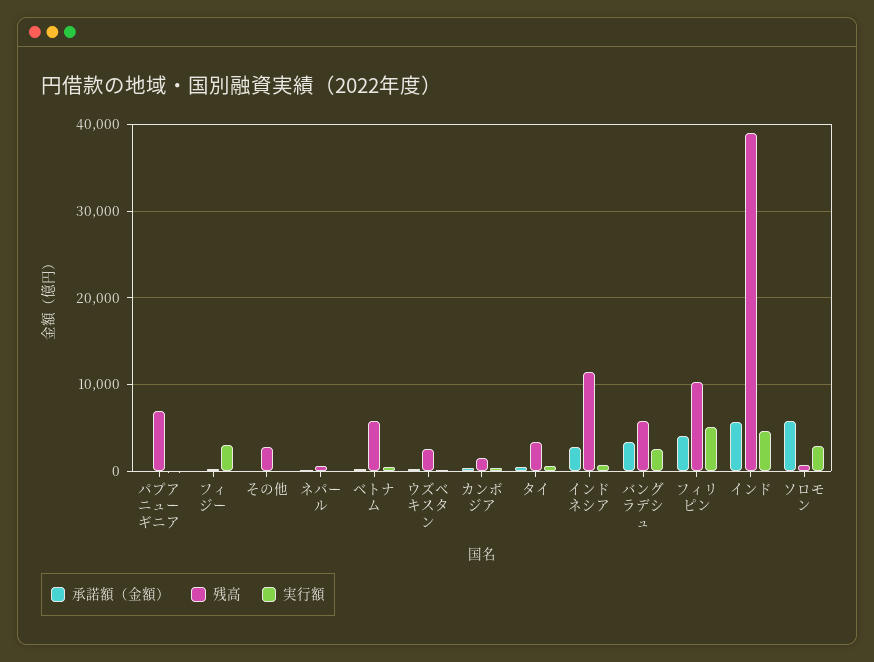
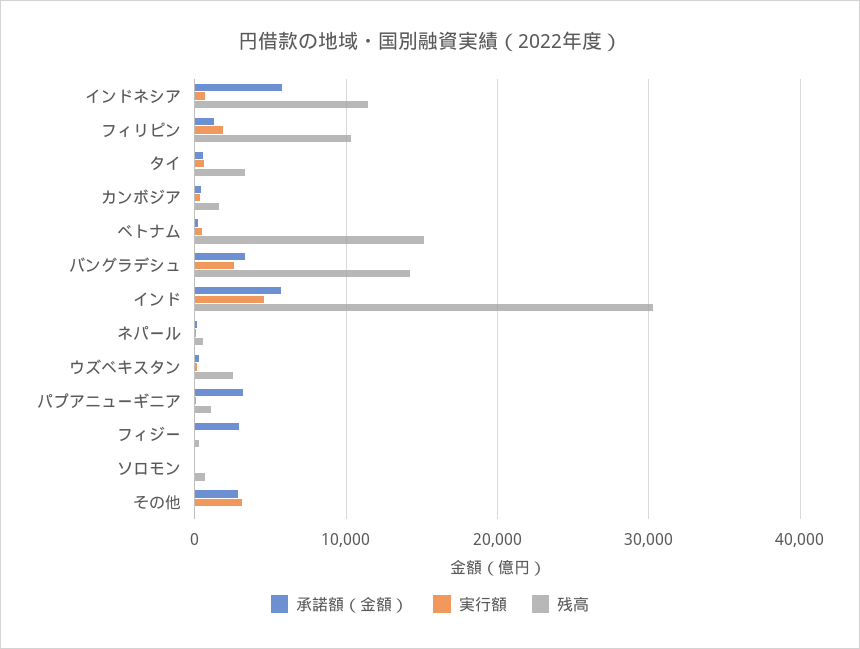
承諾額（金額）, パプアニューギニア: 0 -> 3000
残高, パプアニューギニア: 7000 -> 1000
承諾額（金額）, フィジー: 0 -> 3000
実行額, フィジー: 3000 -> 0
承諾額（金額）, その他: 0 -> 3000
残高, その他: 3000 -> 0
実行額, その他: 0 -> 3000
残高, ベトナム: 6000 -> 15000
承諾額（金額）, インドネシア: 3000 -> 6000
残高, バングラデシュ: 6000 -> 14000
承諾額（金額）, フィリピン: 4000 -> 1000
実行額, フィリピン: 5000 -> 2000
残高, インド: 39000 -> 30000
承諾額（金額）, ソロモン: 6000 -> 0
実行額, ソロモン: 3000 -> 0

